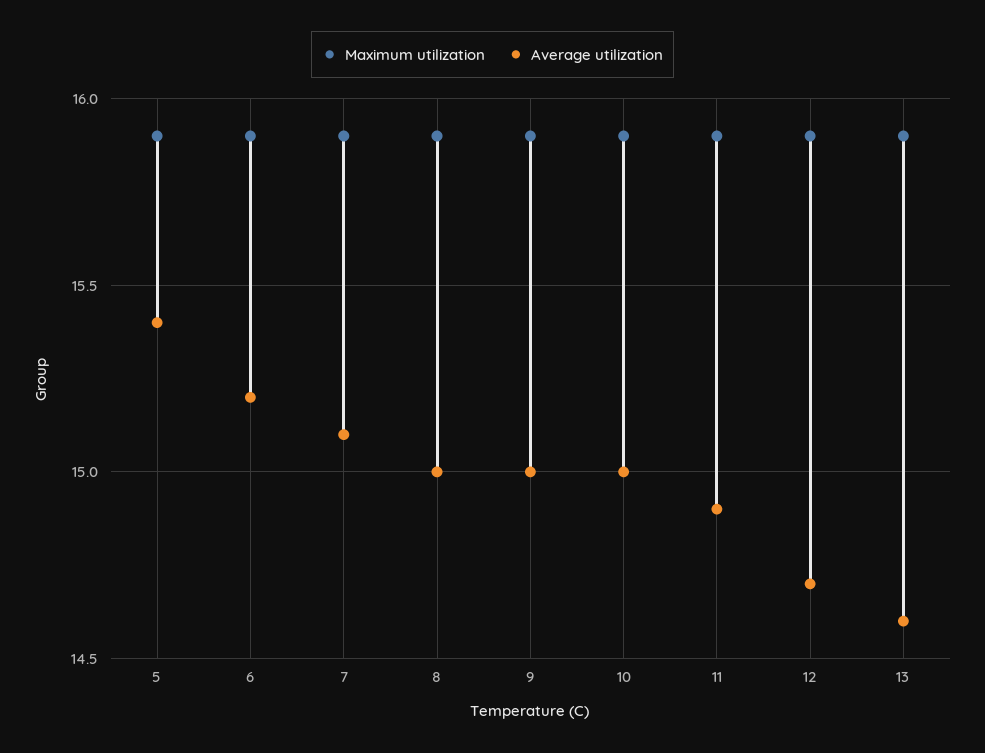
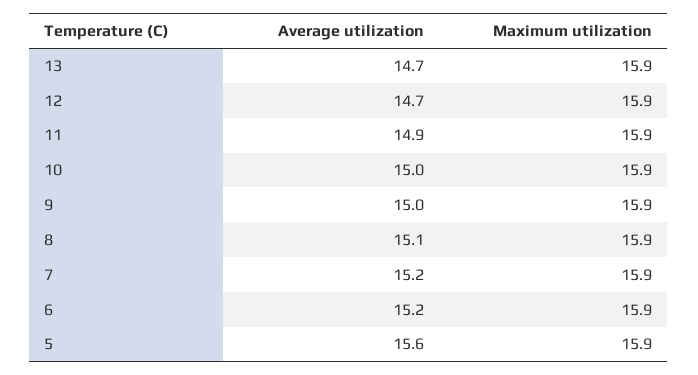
Average utilization, 5: 15.4 -> 15.6
Average utilization, 7: 15.1 -> 15.2
Average utilization, 8: 15 -> 15.1
Average utilization, 13: 14.6 -> 14.7

